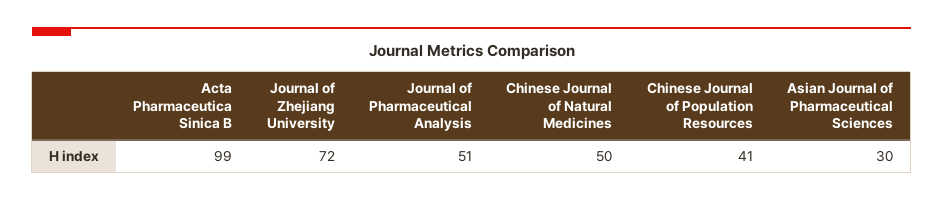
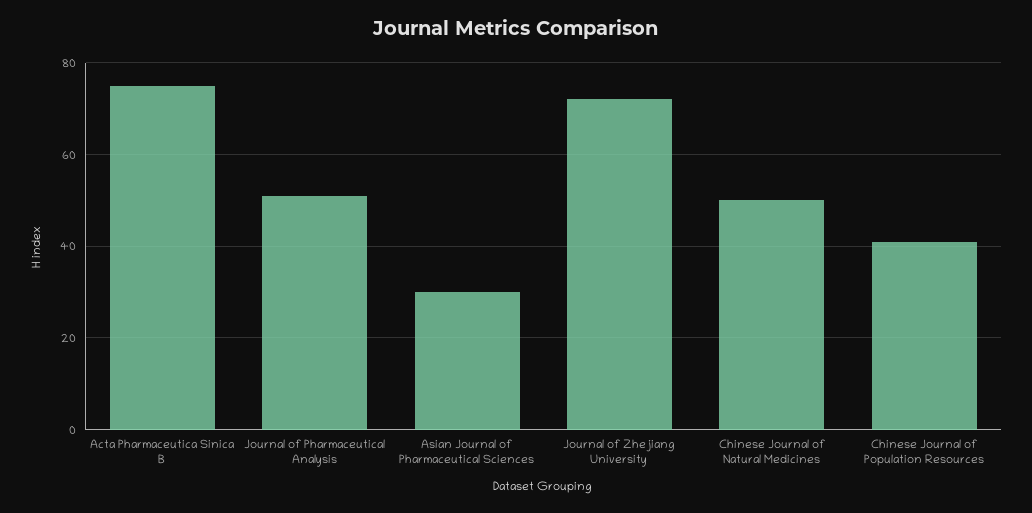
Acta Pharmaceutica Sinica B: 99 -> 75

